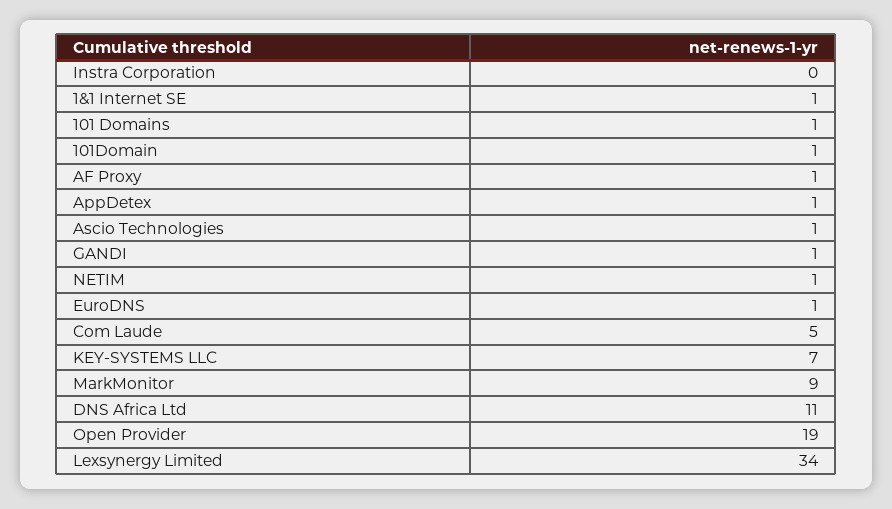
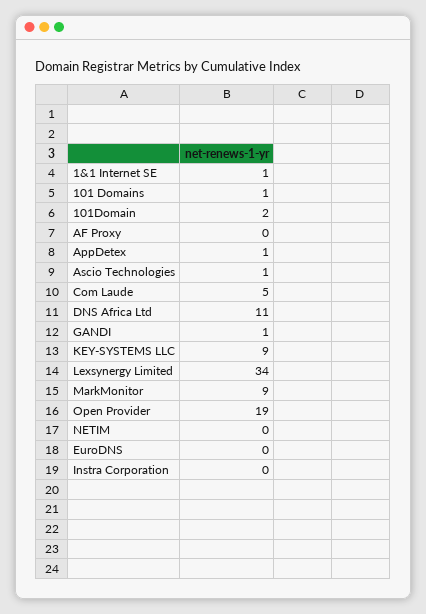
101Domain: 1 -> 2
AF Proxy: 1 -> 0
NETIM: 1 -> 0
EuroDNS: 1 -> 0
KEY-SYSTEMS LLC: 7 -> 9

